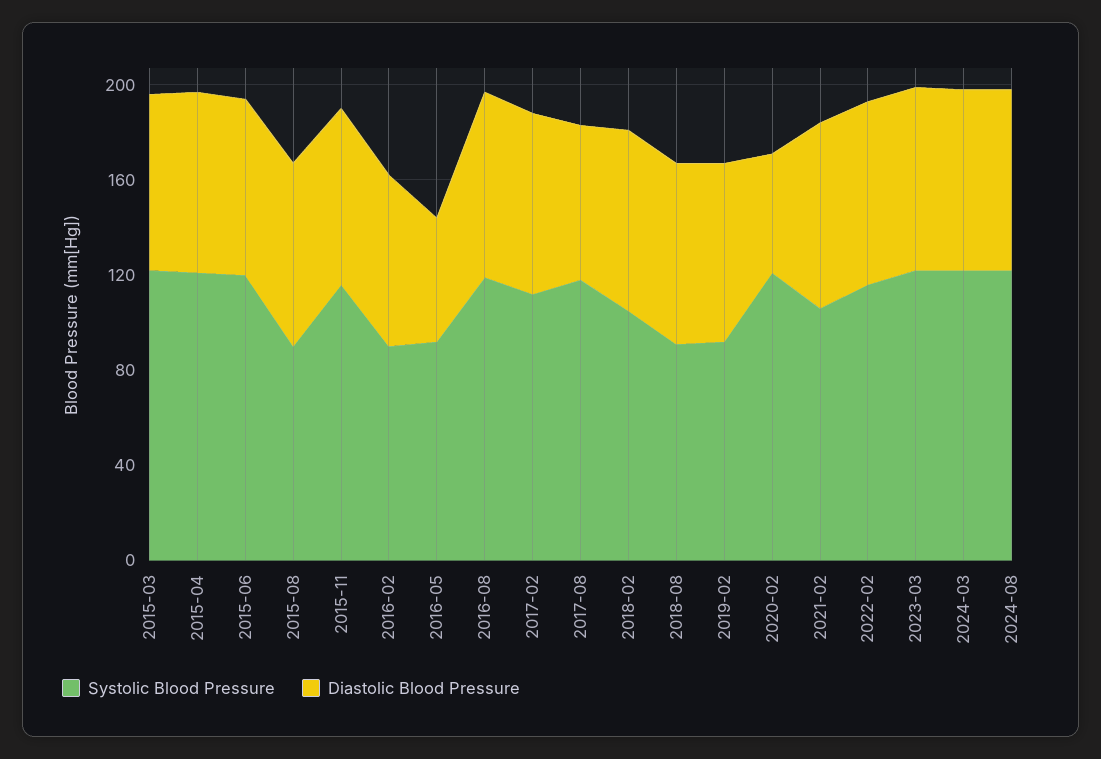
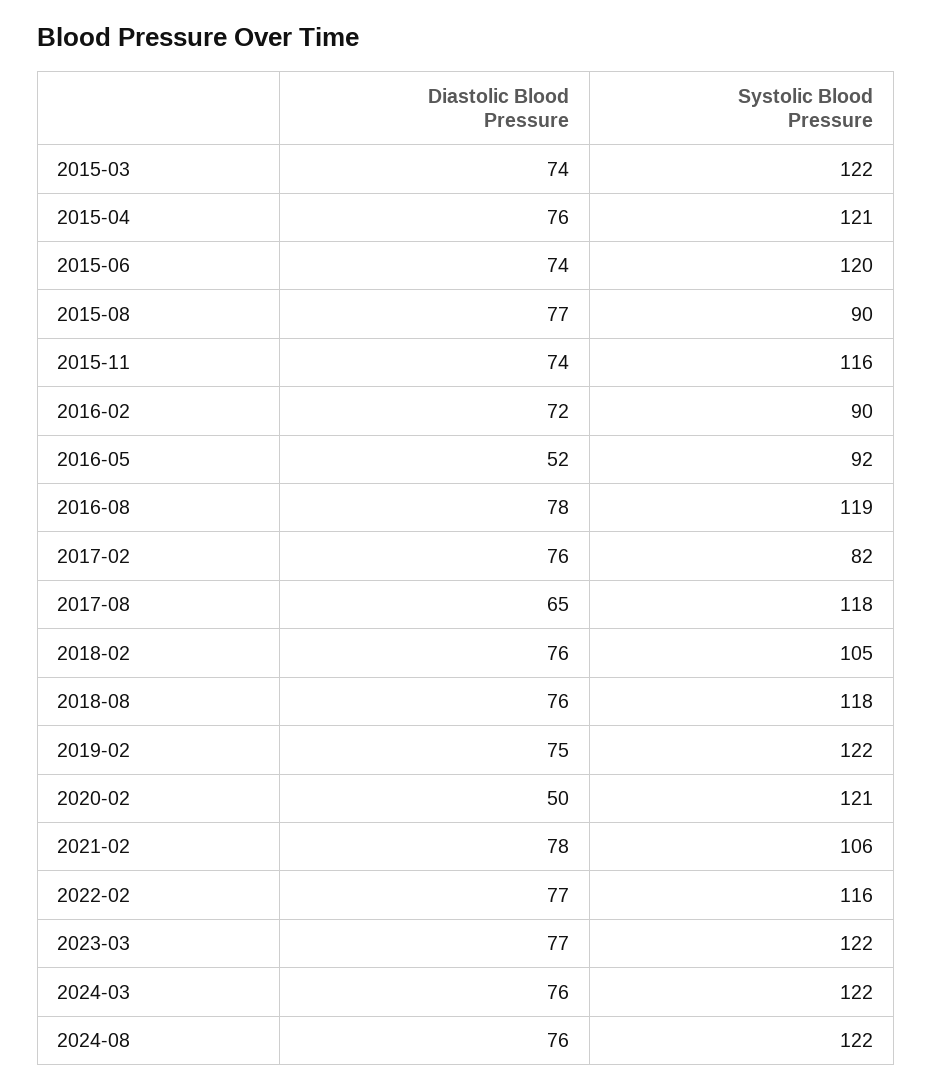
Systolic Blood Pressure, 2017-02: 110 -> 82
Systolic Blood Pressure, 2018-08: 90 -> 118
Systolic Blood Pressure, 2019-02: 90 -> 122

